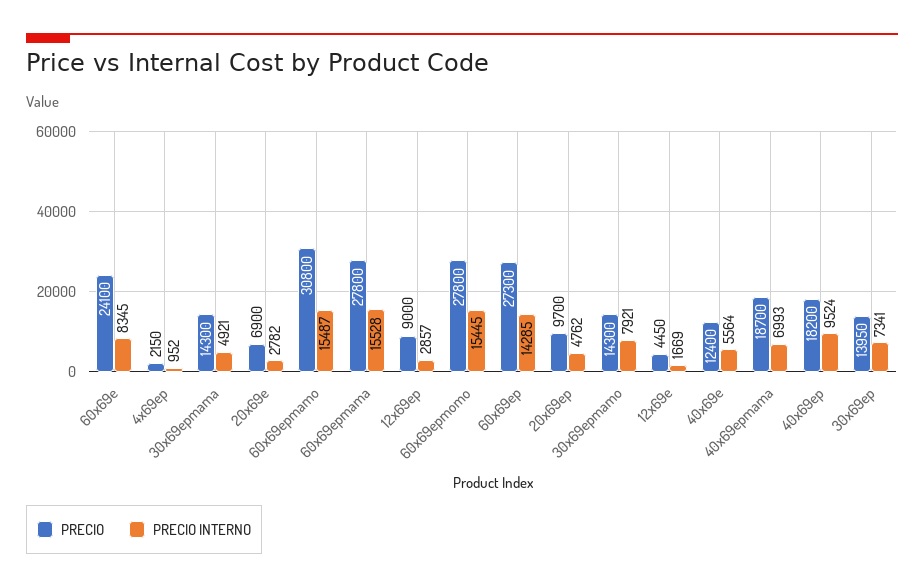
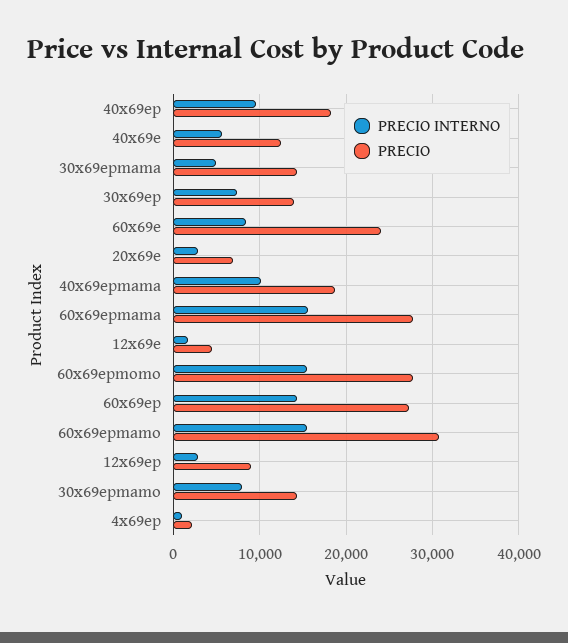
PRECIO, 20x69ep: 9700 -> none
PRECIO INTERNO, 20x69ep: 4762 -> none
PRECIO INTERNO, 40x69epmama: 6993 -> 10000

